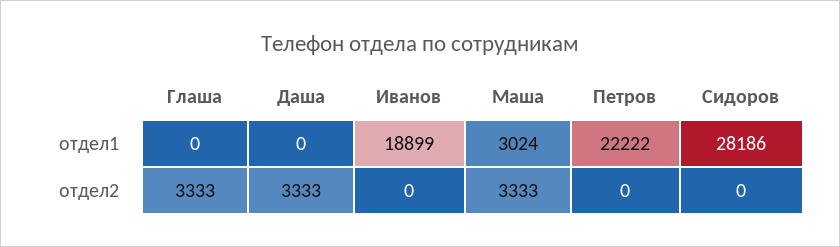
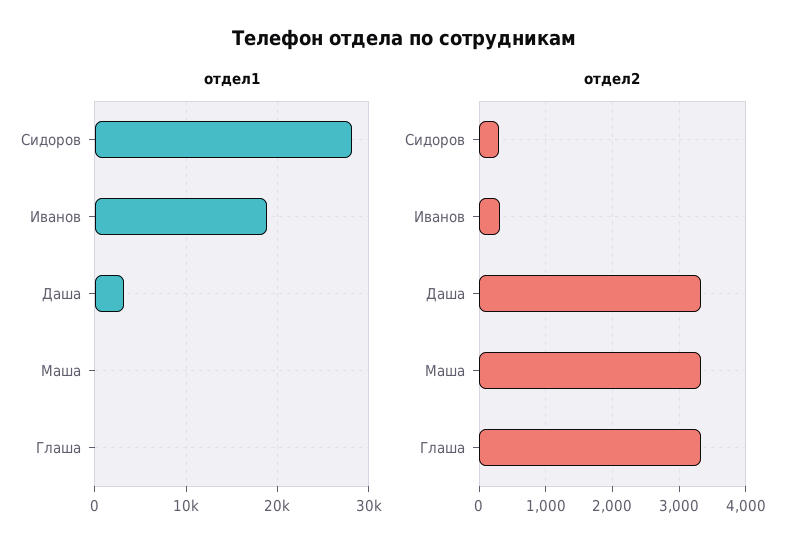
отдел1, Даша: 0 -> 3000
отдел1, Маша: 3024 -> 0
отдел1, Петров: 22222 -> none
отдел2, Иванов: 0 -> 300
отдел2, Петров: 0 -> none
отдел2, Сидоров: 0 -> 300

